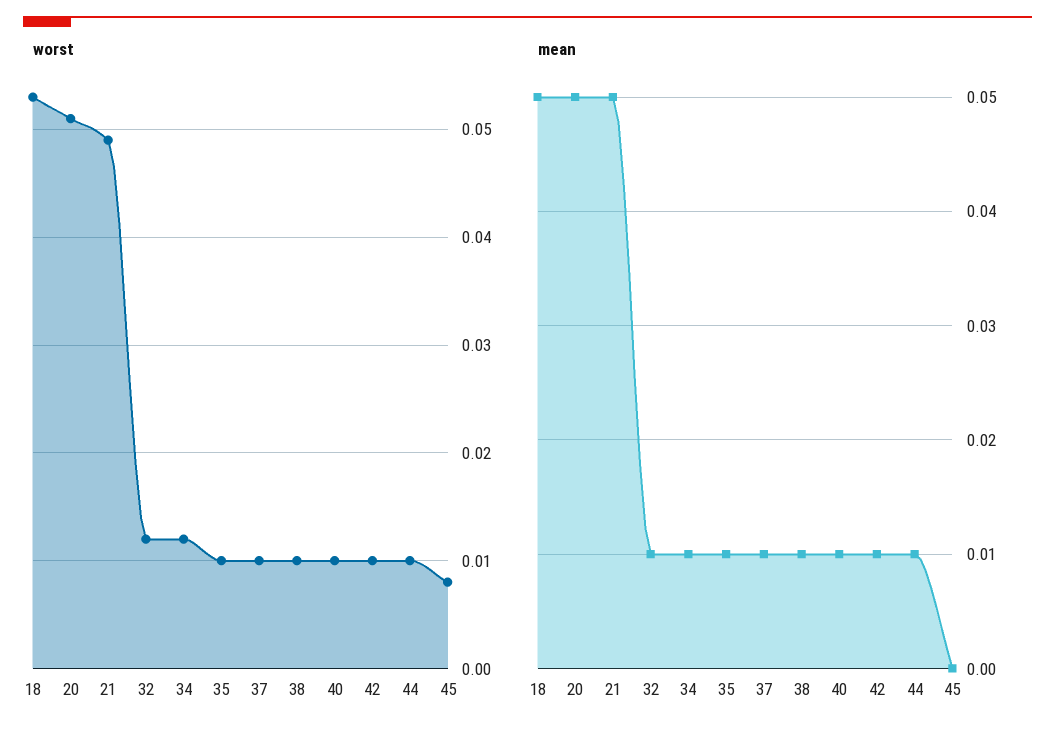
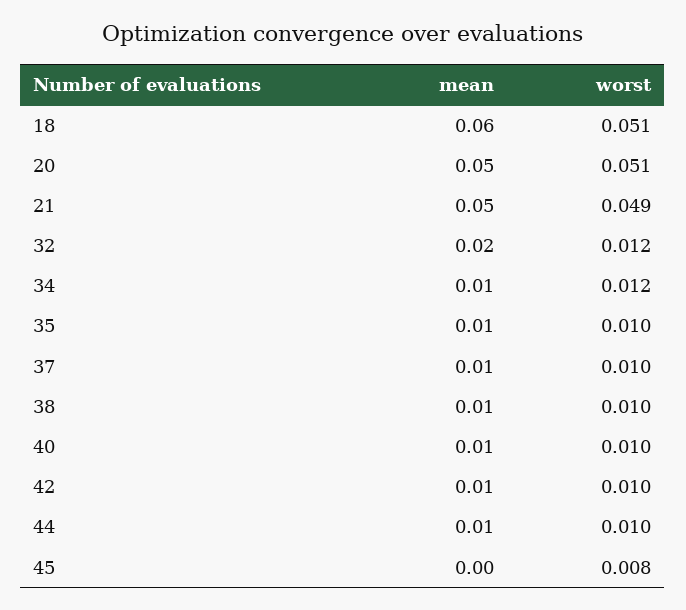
worst, 18: 0.053 -> 0.051
mean, 18: 0.05 -> 0.06
mean, 32: 0.01 -> 0.02

